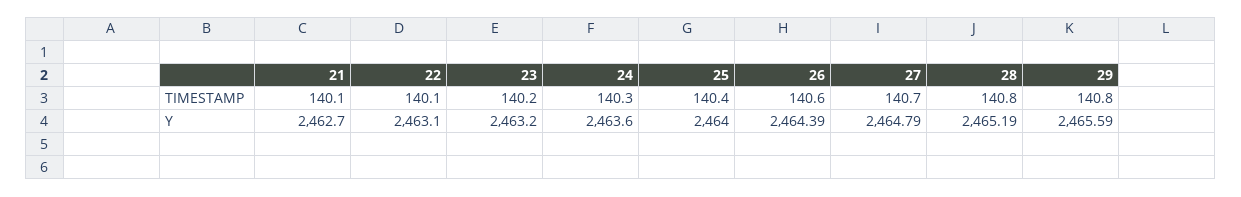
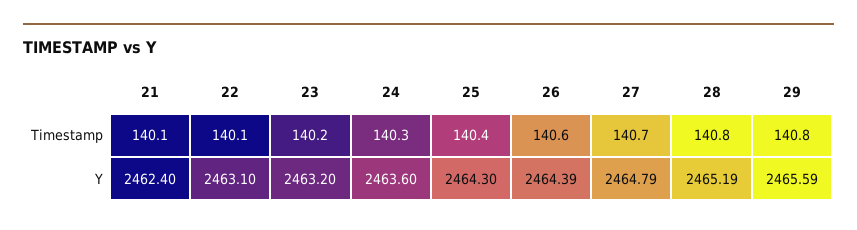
21, Y: 2462.7 -> 2462.4
25, Y: 2464 -> 2464.3

